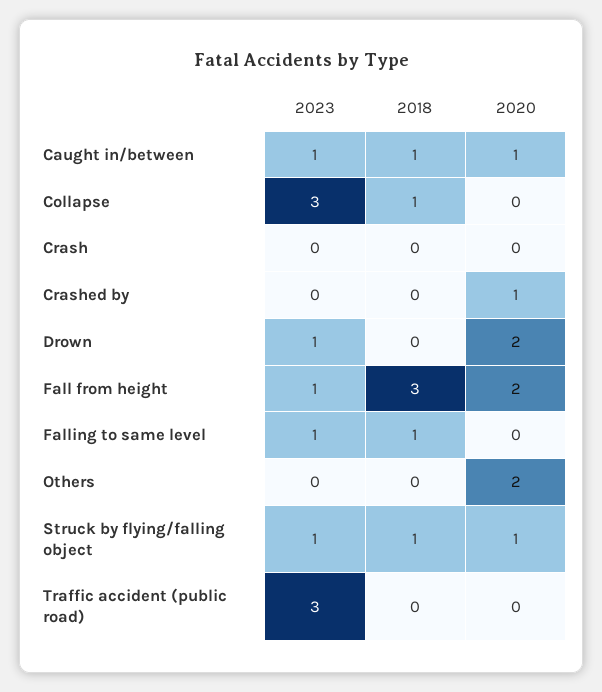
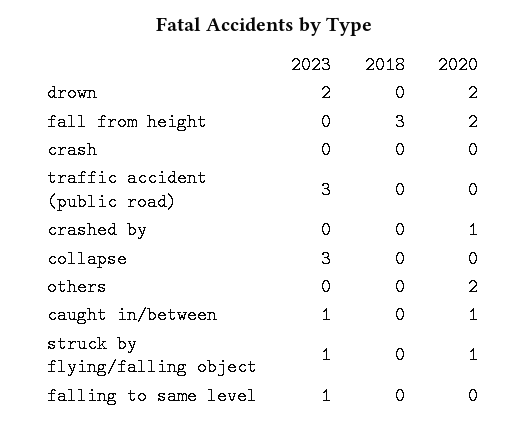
2018, Caught in/between: 1 -> 0
2018, Collapse: 1 -> 0
2023, Drown: 1 -> 2
2023, Fall from height: 1 -> 0
2018, Falling to same level: 1 -> 0
2018, Struck by flying/falling object: 1 -> 0

